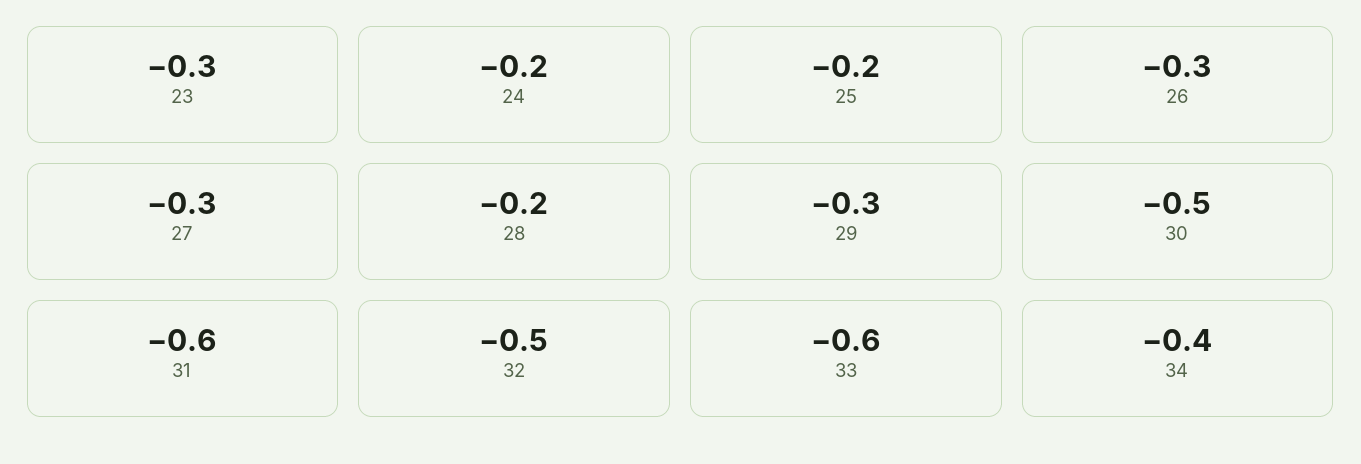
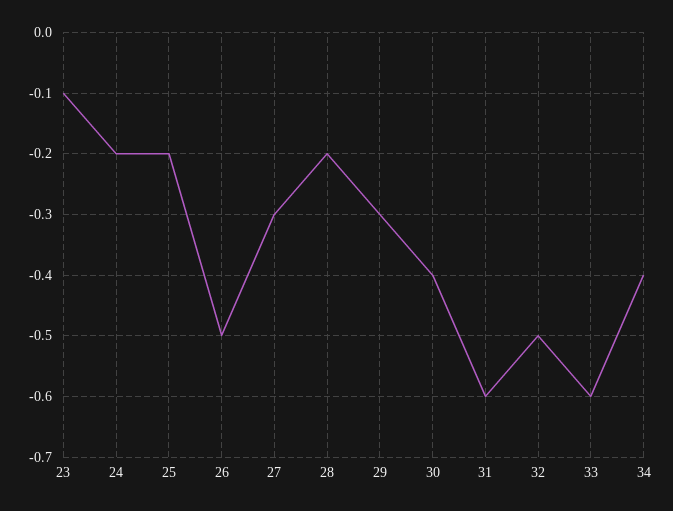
23: -0.3 -> -0.1
26: -0.3 -> -0.5
30: -0.5 -> -0.4

